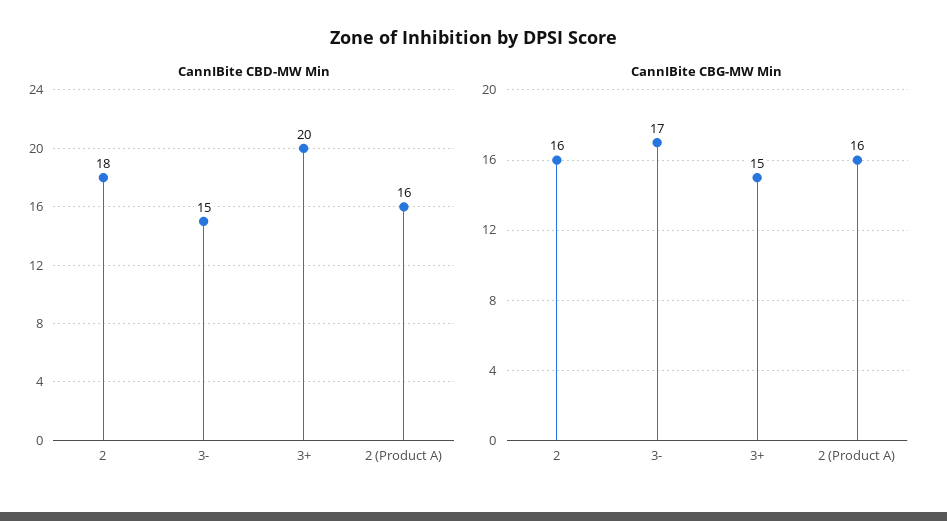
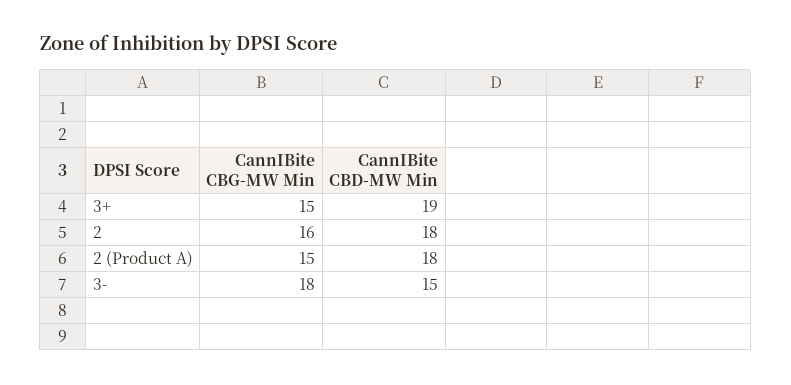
CannIBite CBD-MW Min, 3+: 20 -> 19
CannIBite CBD-MW Min, 2 (Product A): 16 -> 18
CannIBite CBG-MW Min, 3-: 17 -> 18
CannIBite CBG-MW Min, 2 (Product A): 16 -> 15

